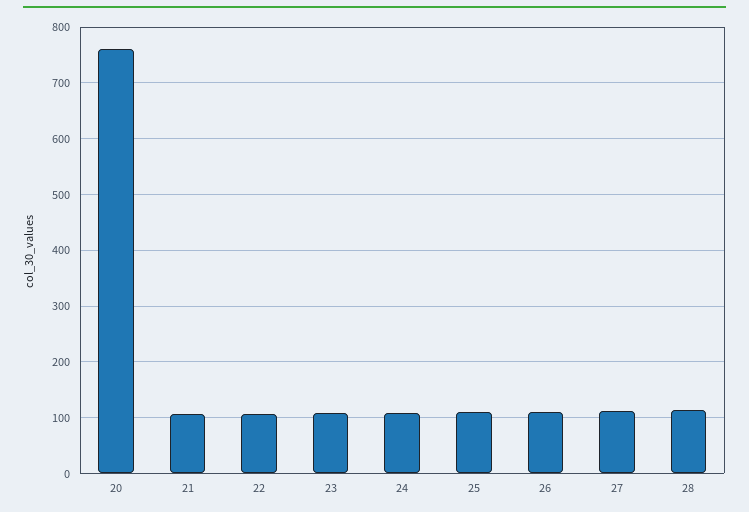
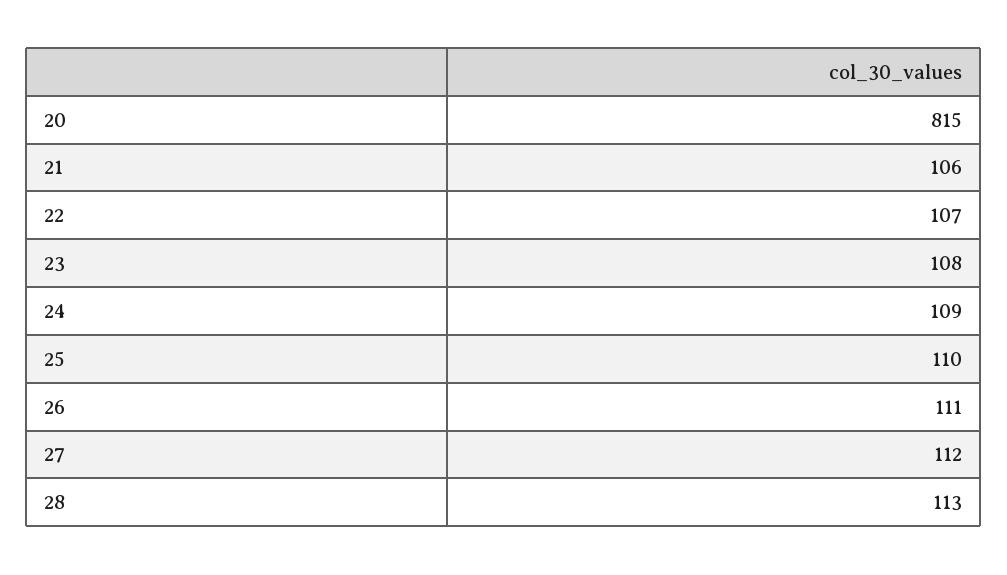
20: 760 -> 815

